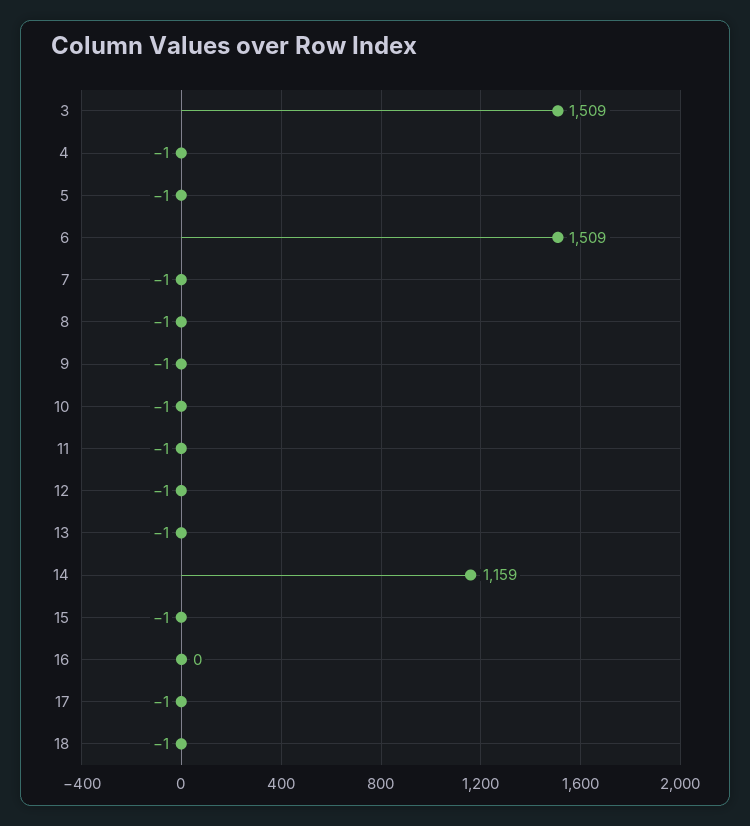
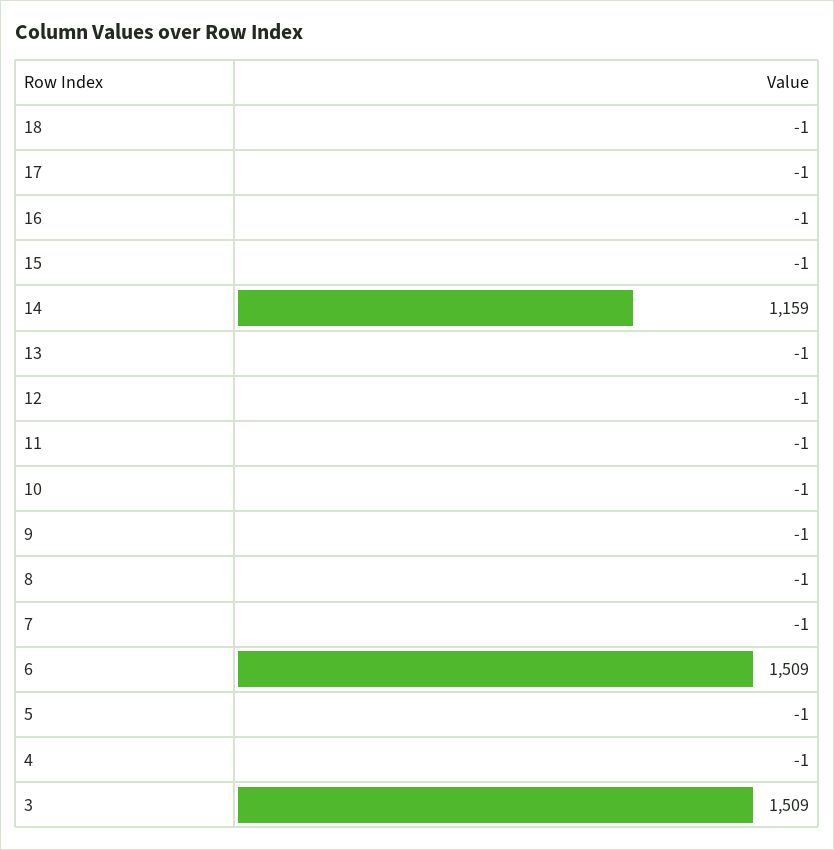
16: 0 -> -1

